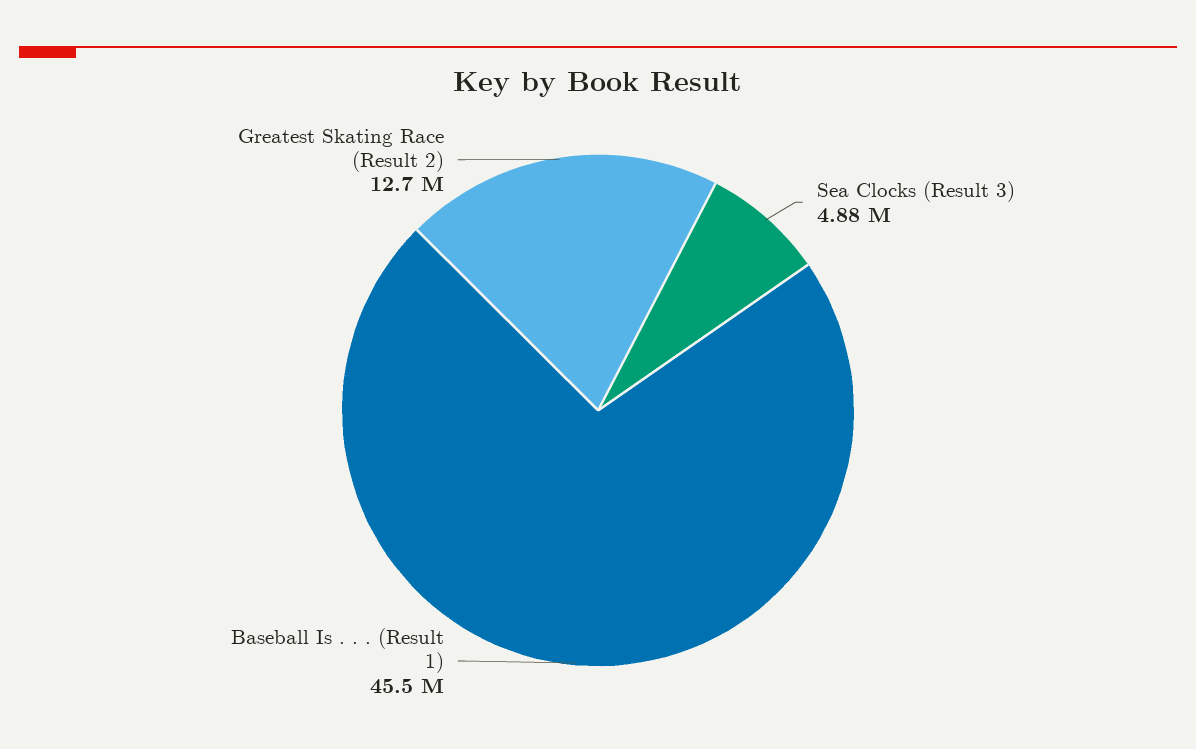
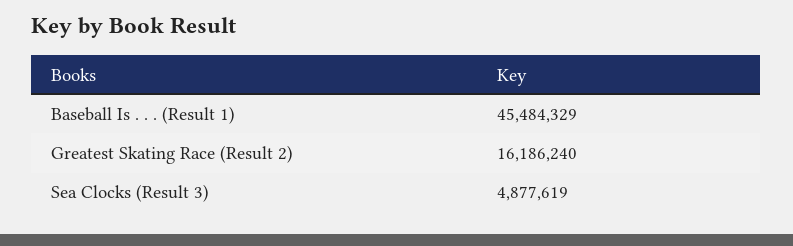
Greatest Skating Race (Result 2): 12700000 -> 16186240

